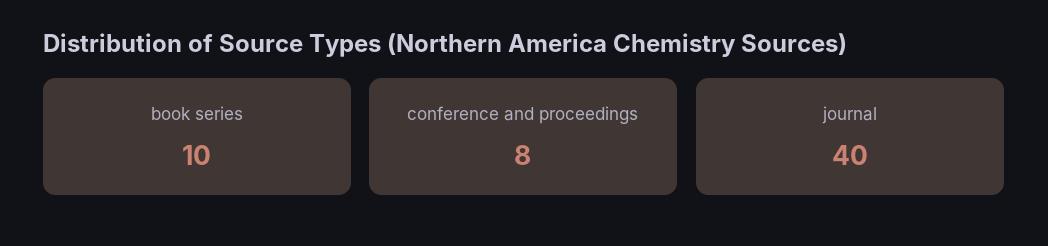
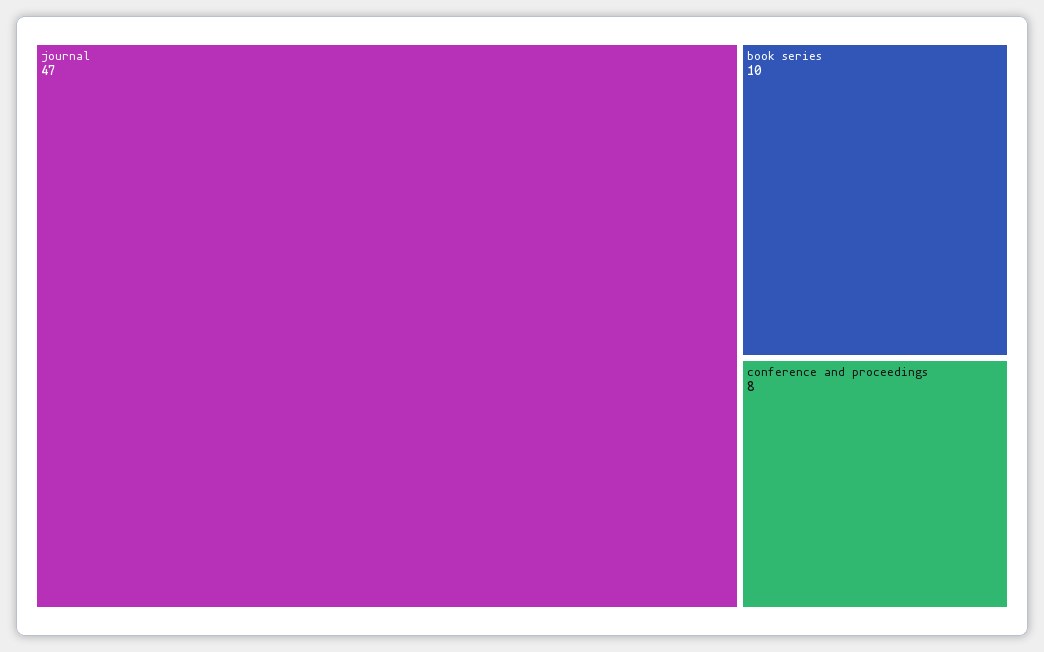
journal: 40 -> 47

